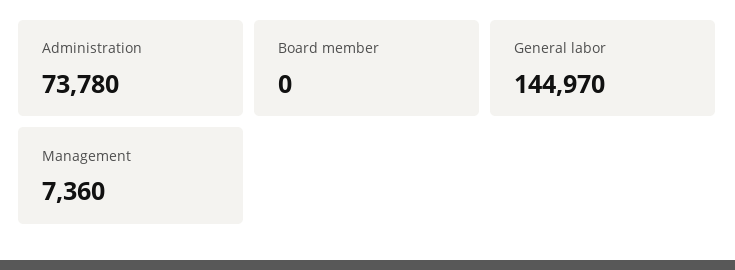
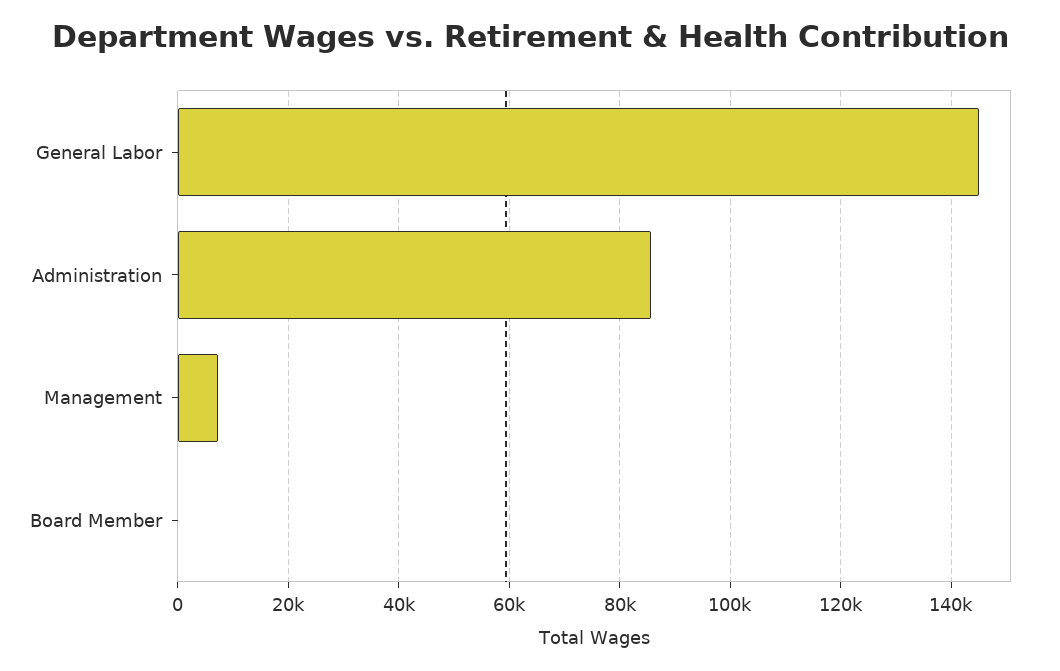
Administration: 73780 -> 86000

